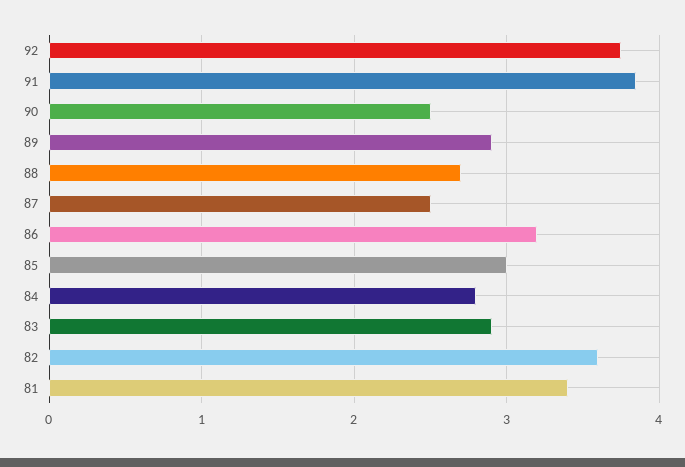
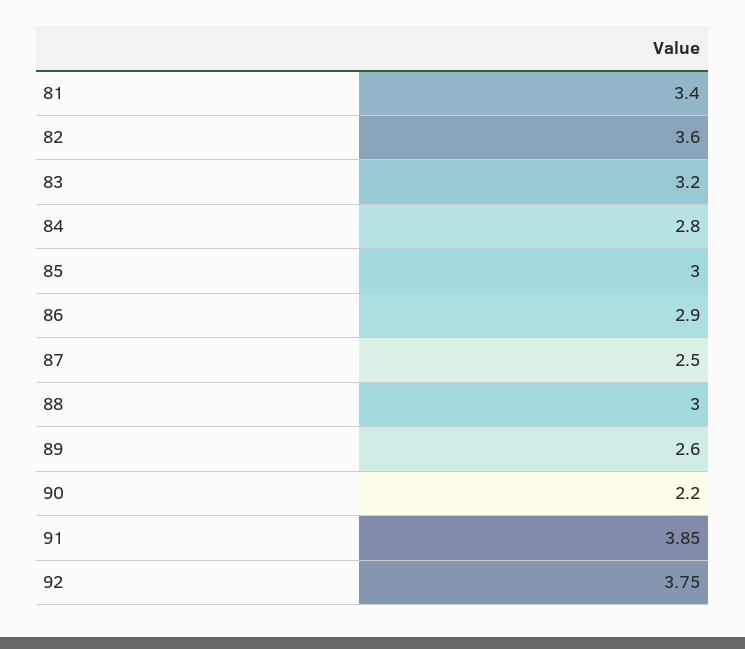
90: 2.5 -> 2.2
89: 2.9 -> 2.6
88: 2.7 -> 3
86: 3.2 -> 2.9
83: 2.9 -> 3.2

